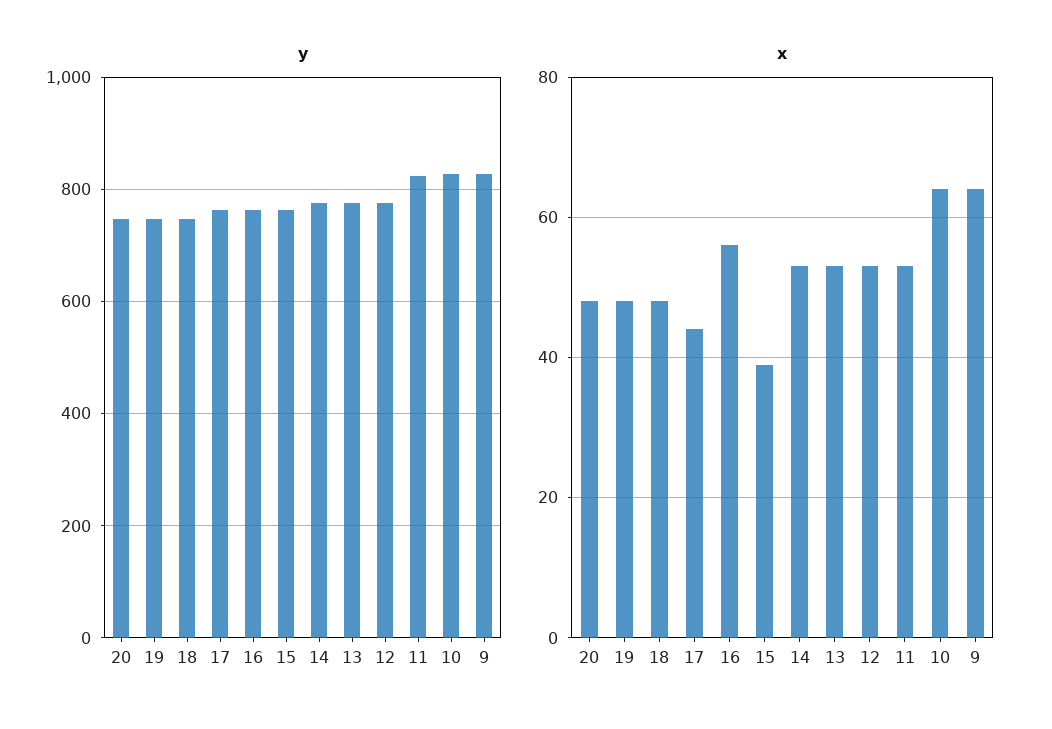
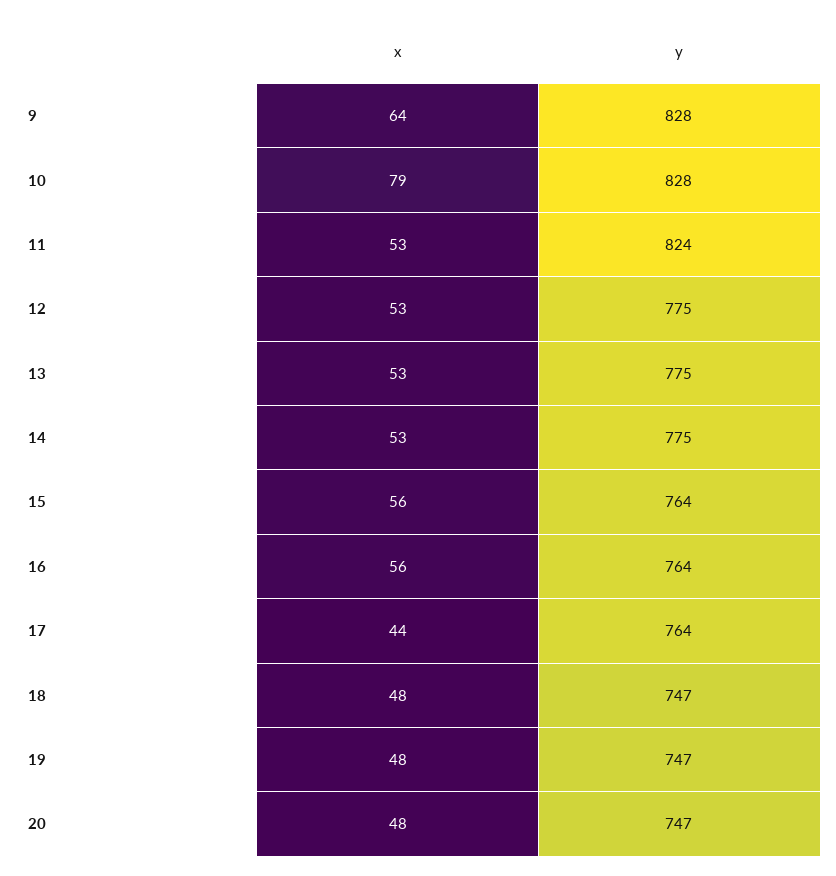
x, 15: 40 -> 56
x, 10: 65 -> 79

